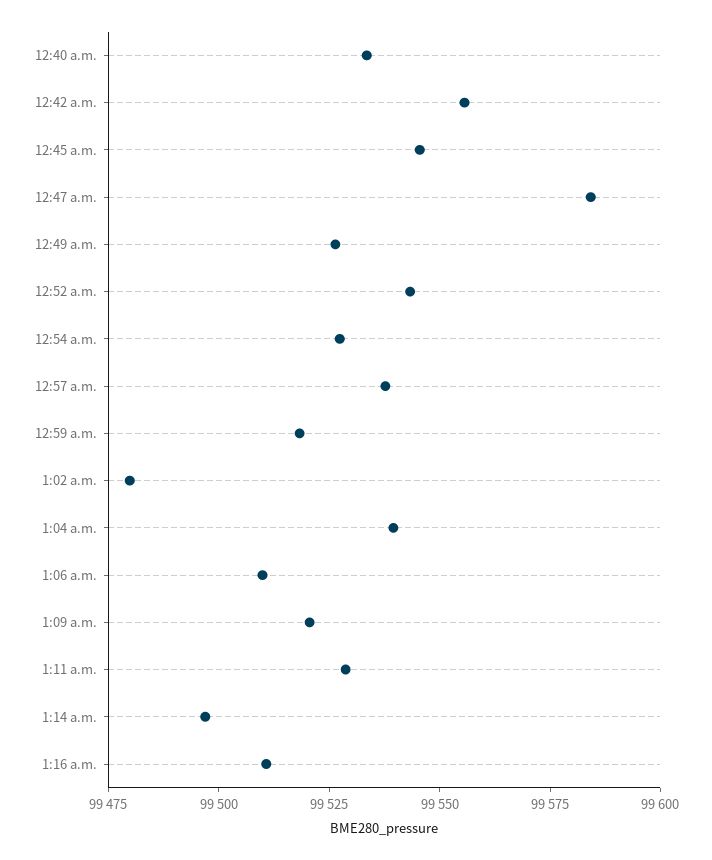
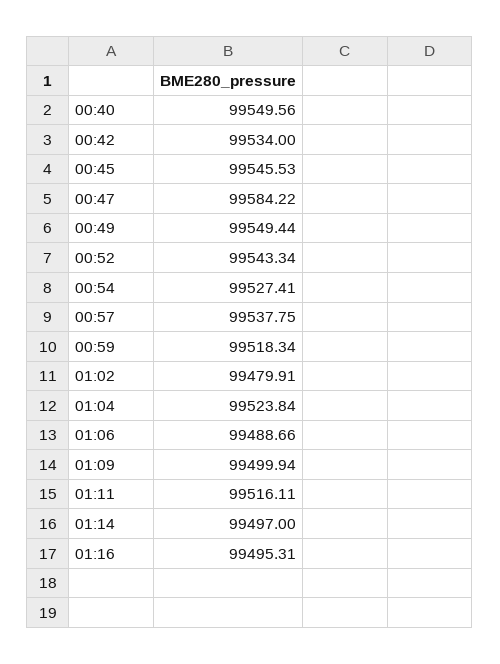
12:40 a.m.: 99535 -> 99549.56
12:42 a.m.: 99555 -> 99534
12:49 a.m.: 99525 -> 99549.44
1:04 a.m.: 99540 -> 99523.84
1:06 a.m.: 99510 -> 99488.66
1:09 a.m.: 99520 -> 99499.94
1:11 a.m.: 99530 -> 99516.11
1:16 a.m.: 99510 -> 99495.31

